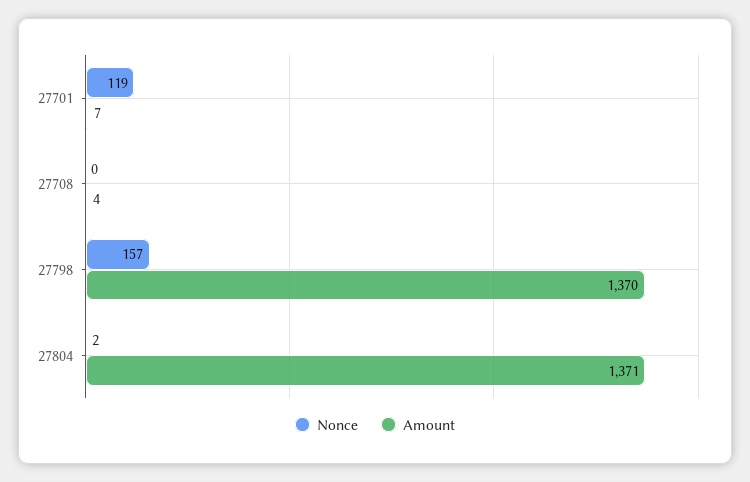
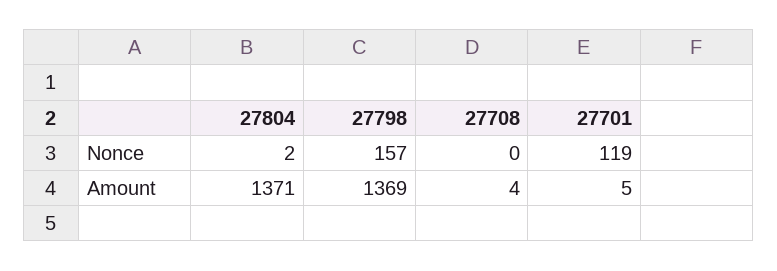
Amount, 27701: 7 -> 5
Amount, 27798: 1370 -> 1369

